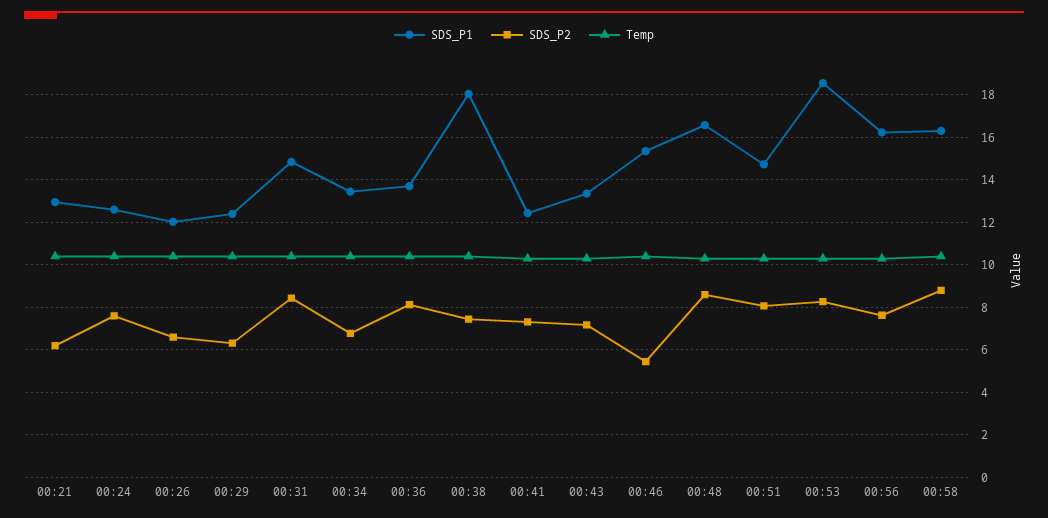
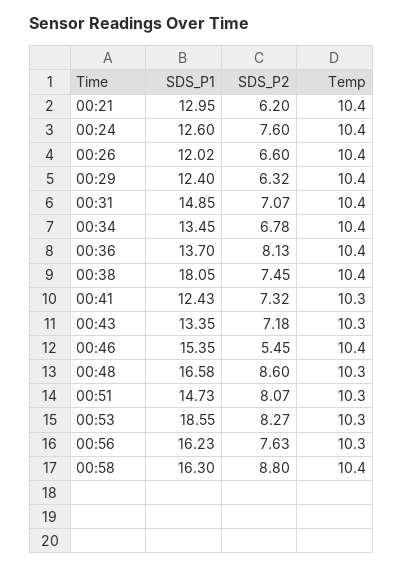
SDS_P2, 00:31: 8.5 -> 7.07

